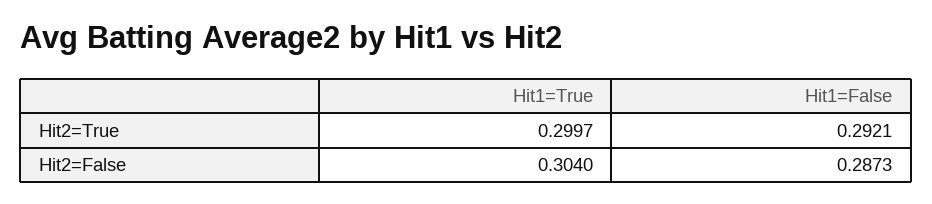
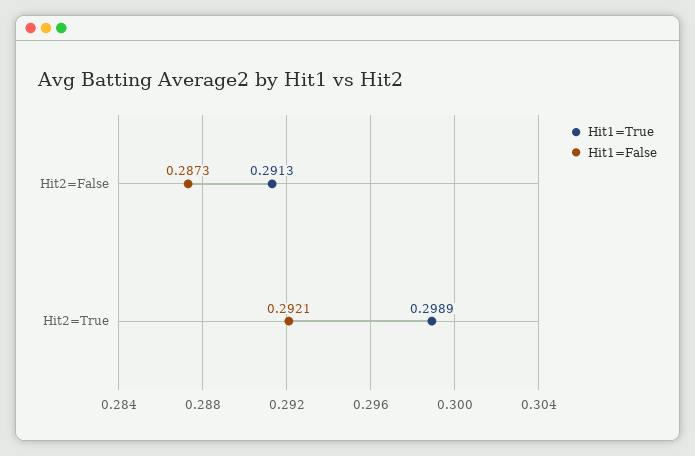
Hit1=True, Hit2=True: 0.2997 -> 0.2989
Hit1=True, Hit2=False: 0.304 -> 0.2913

